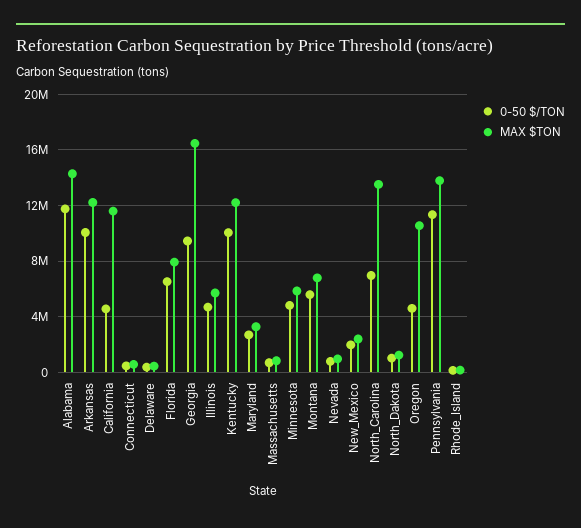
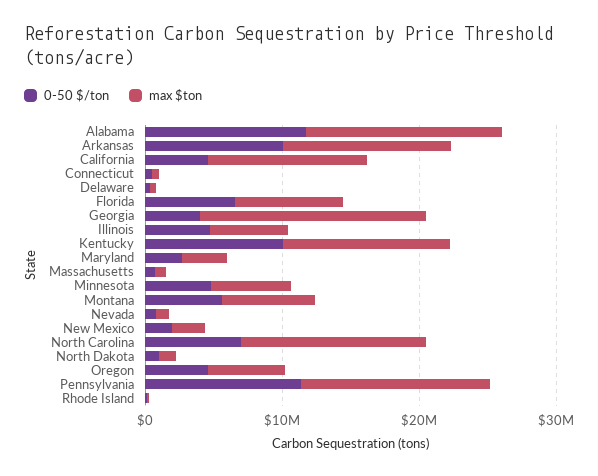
0-50 $/TON, Georgia: 9500000 -> 4000000
MAX $TON, Oregon: 10500000 -> 6000000

